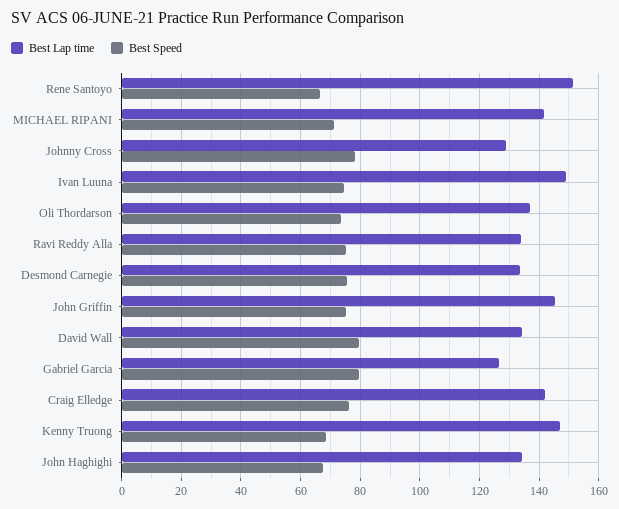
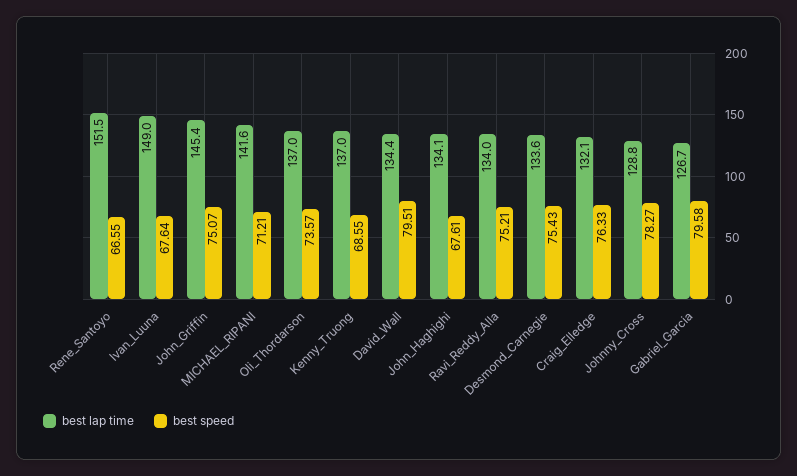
Best Speed, Ivan Luuna: 75 -> 67.64
Best Lap time, Craig Elledge: 142.5 -> 132.1
Best Lap time, Kenny Truong: 147.5 -> 137

